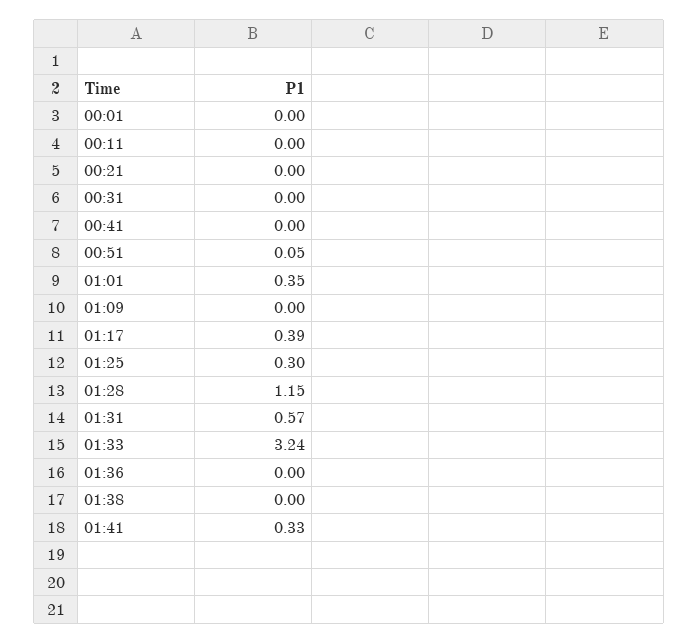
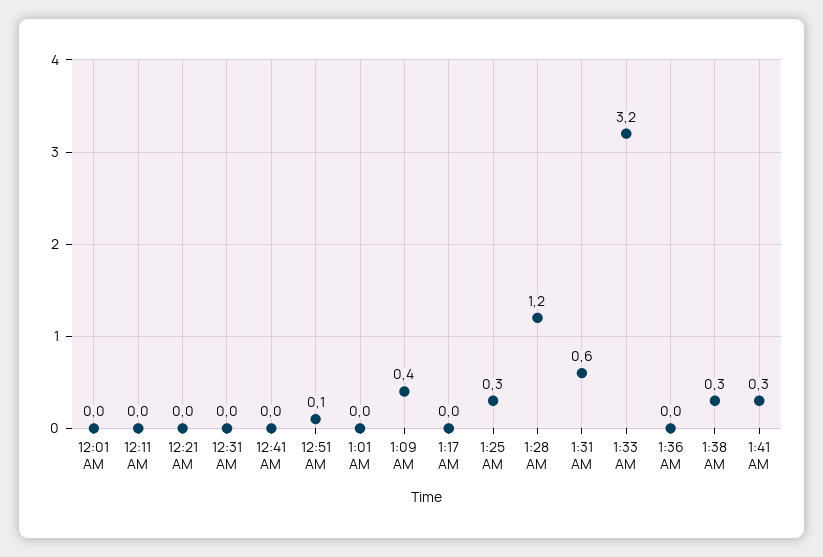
01:01: 0.35 -> 0
01:09: 0 -> 0.4
01:17: 0.39 -> 0
01:38: 0 -> 0.3

